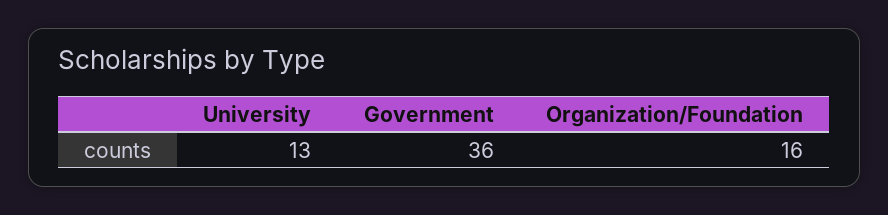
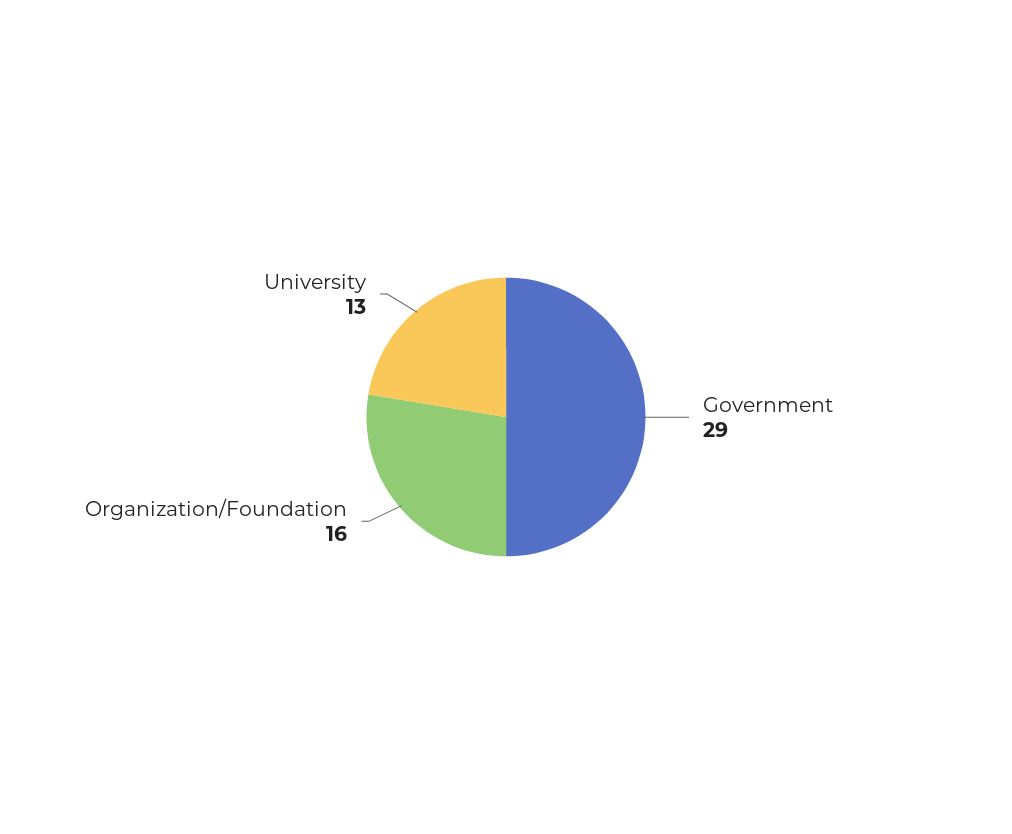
Government: 36 -> 29

